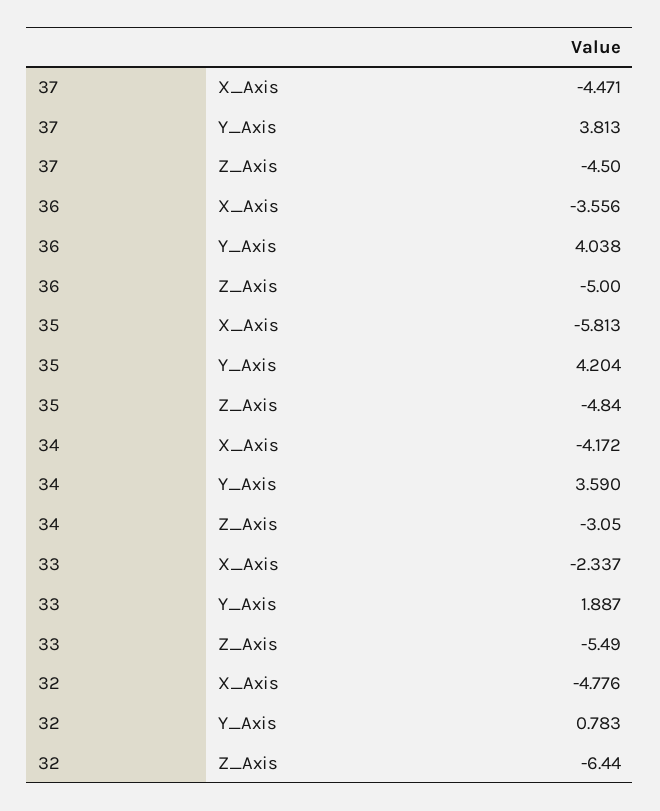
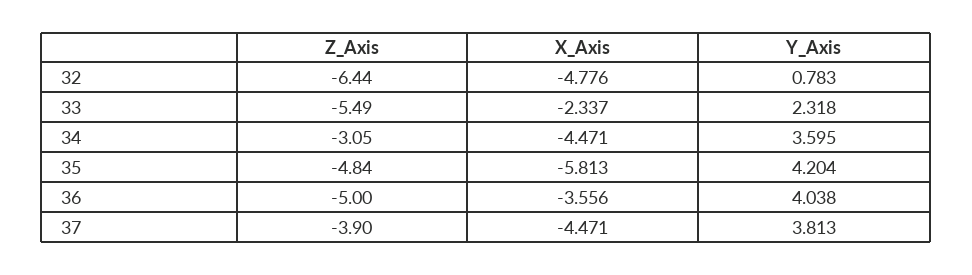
37, Z_Axis: -4.5 -> -3.9
34, X_Axis: -4.172 -> -4.471
34, Y_Axis: 3.59 -> 3.595
33, Y_Axis: 1.887 -> 2.318

